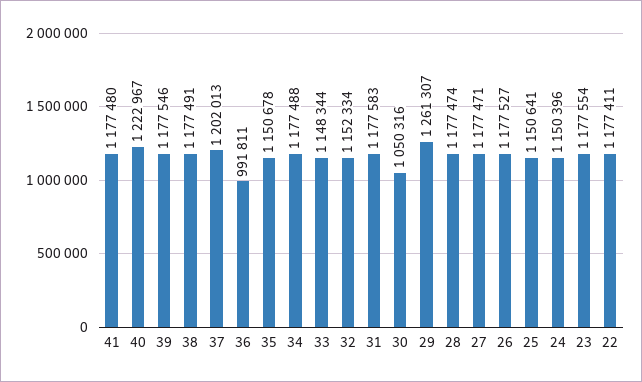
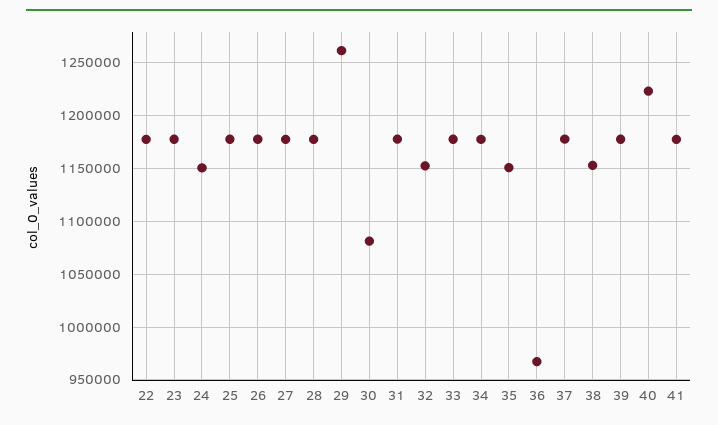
38: 1177491 -> 1150000
37: 1202013 -> 1180000
36: 991811 -> 970000
33: 1148344 -> 1180000
30: 1050316 -> 1080000
25: 1150641 -> 1180000

